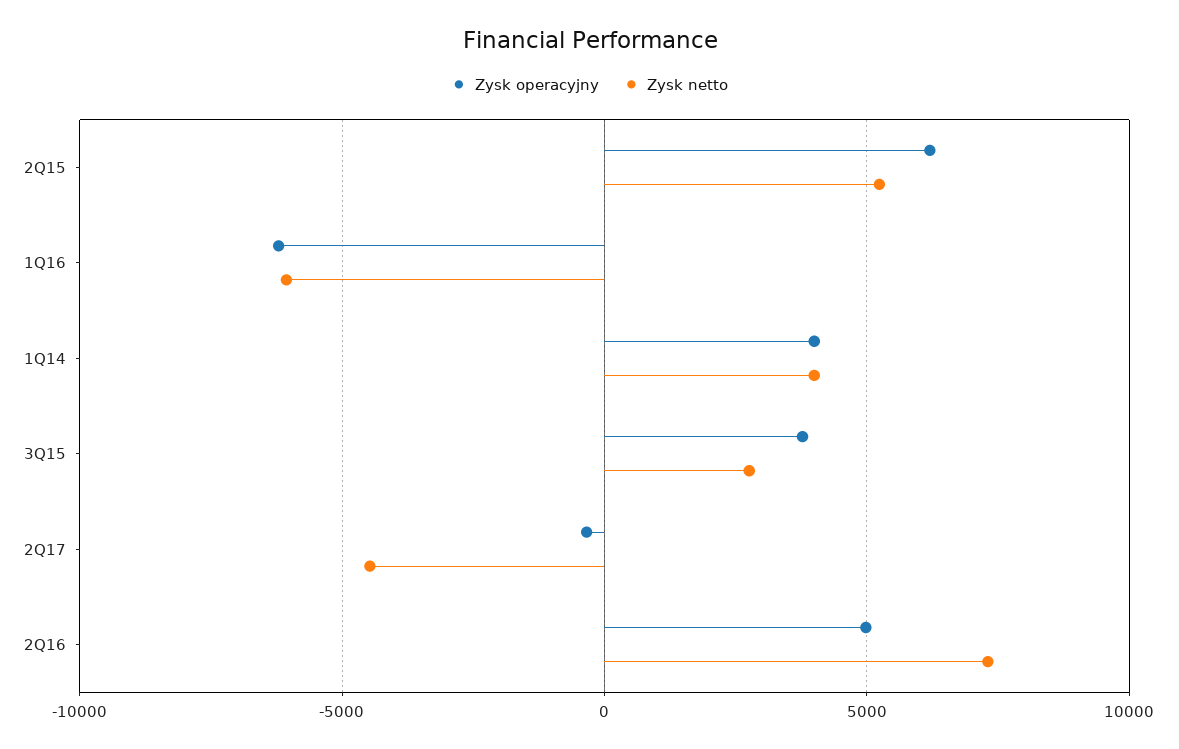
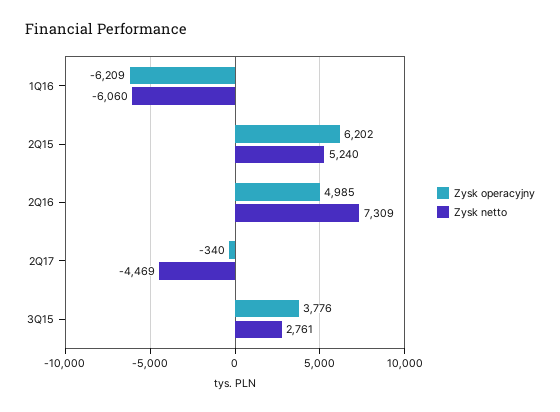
Zysk operacyjny, 1Q14: 4000 -> none
Zysk netto, 1Q14: 4000 -> none

